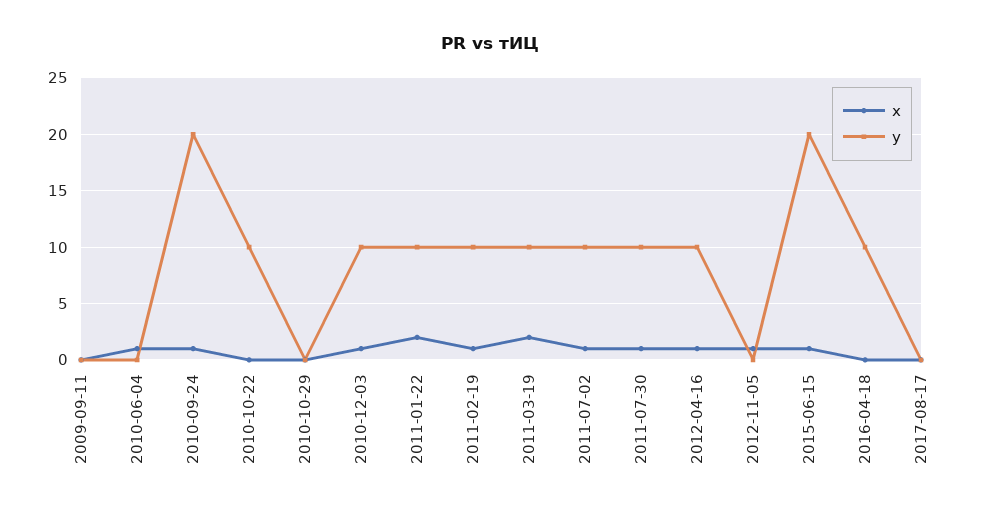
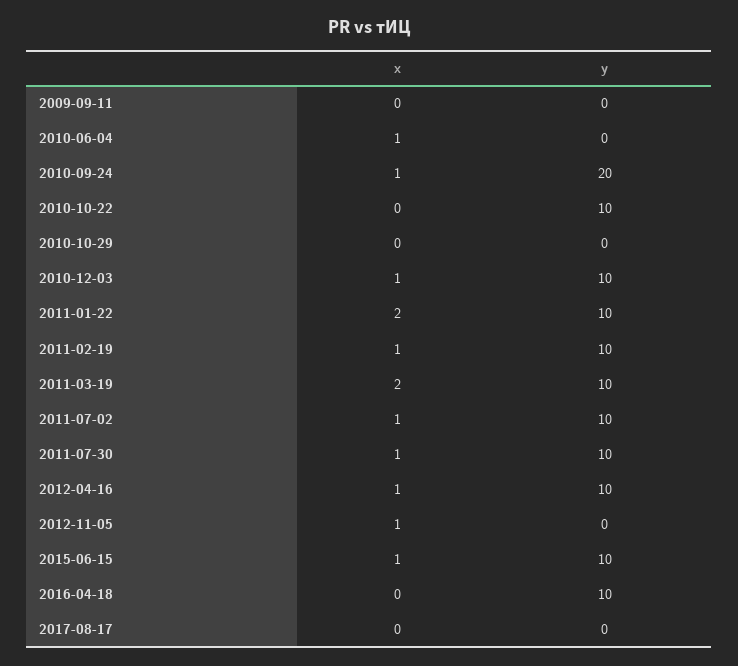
y, 2015-06-15: 20 -> 10

